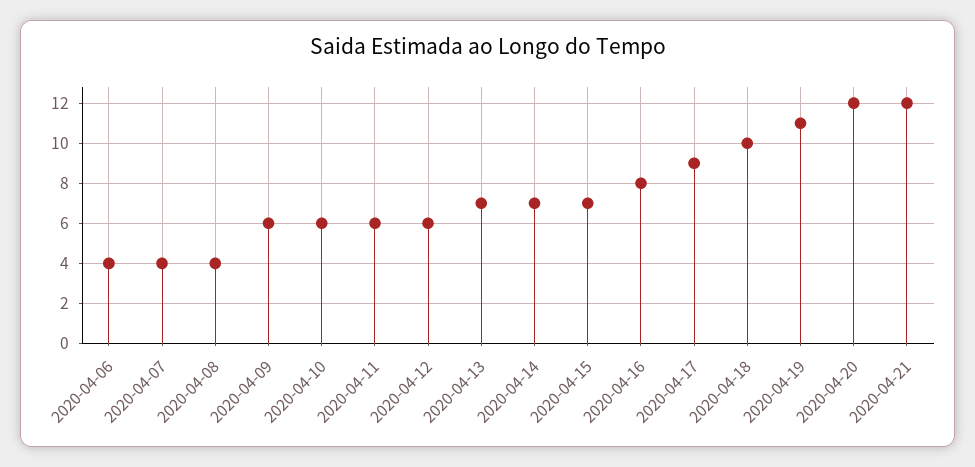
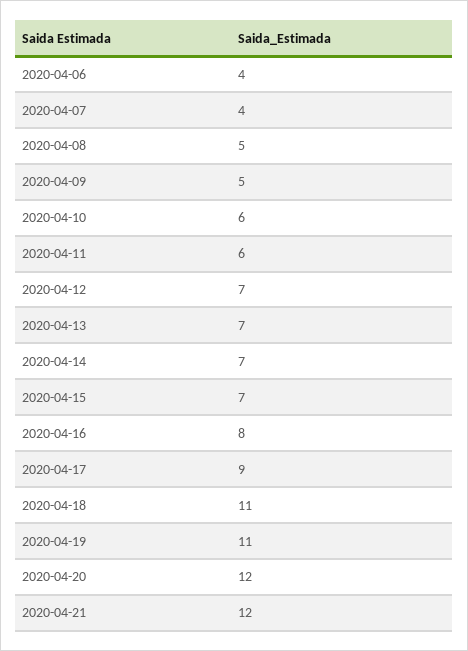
2020-04-08: 4 -> 5
2020-04-09: 6 -> 5
2020-04-12: 6 -> 7
2020-04-18: 10 -> 11

